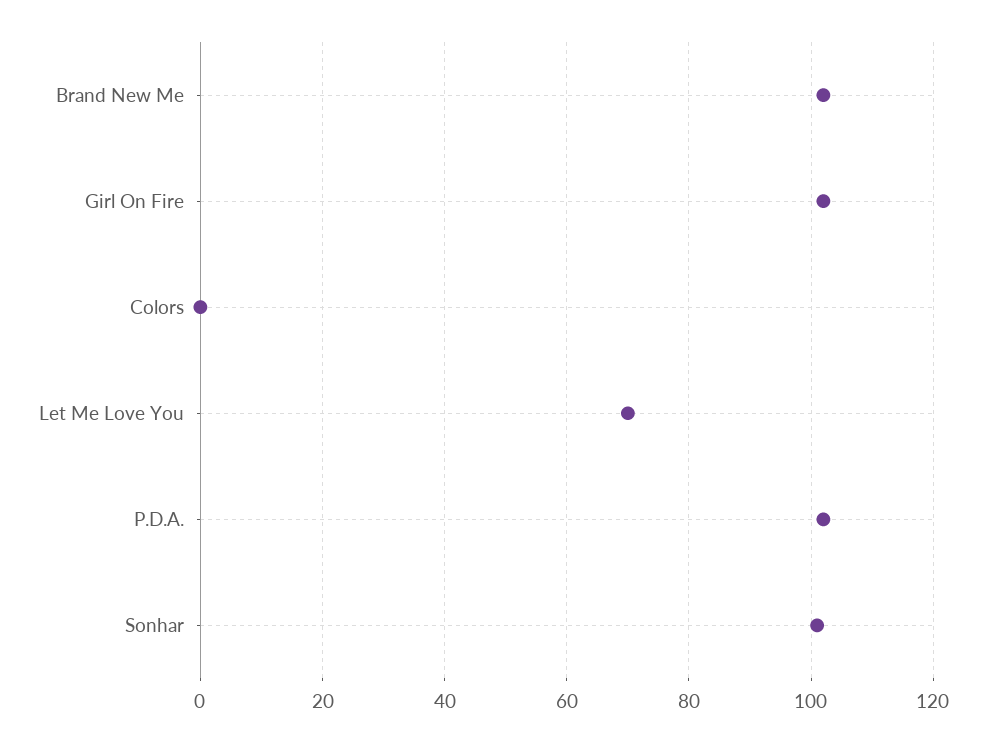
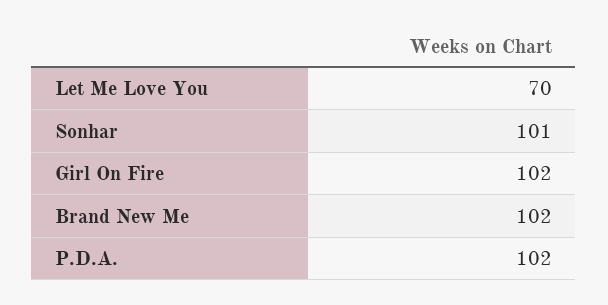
Colors: 0 -> none

